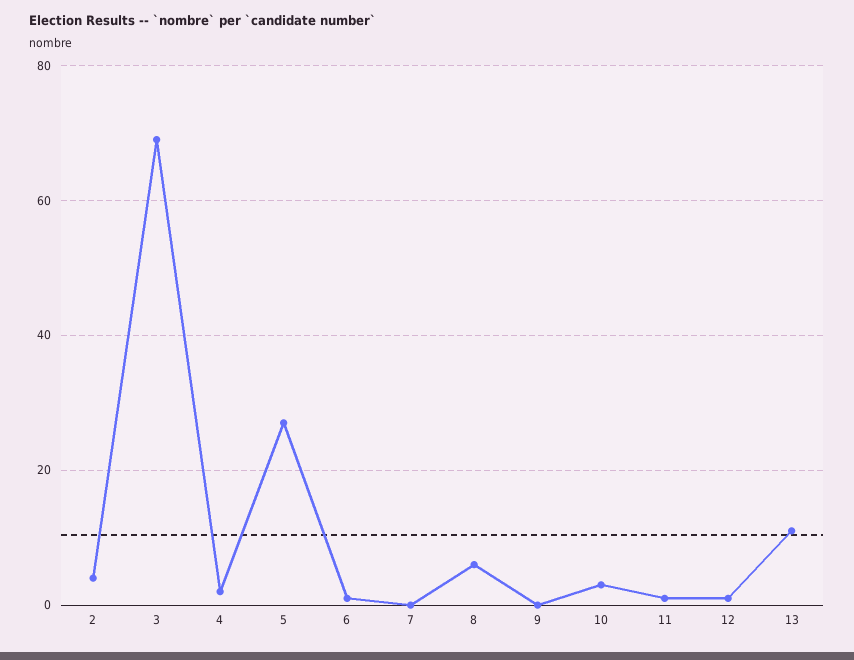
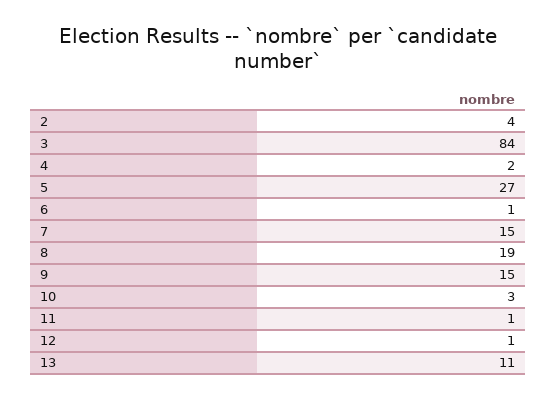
3: 70 -> 84
7: 0 -> 15
8: 5 -> 19
9: 0 -> 15

